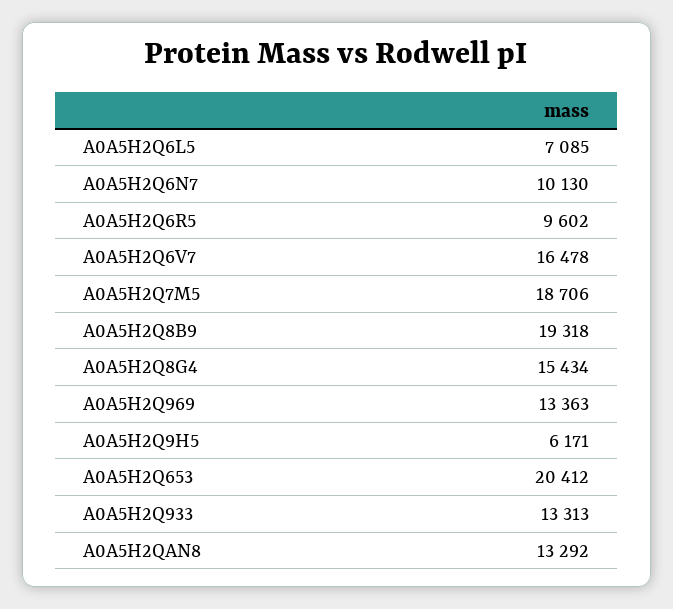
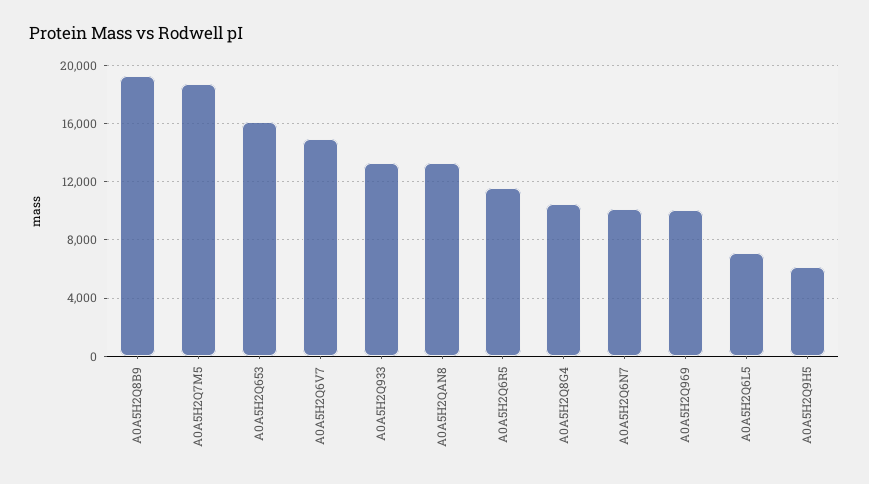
A0A5H2Q6R5: 9602 -> 11500
A0A5H2Q6V7: 16478 -> 15000
A0A5H2Q8G4: 15434 -> 10500
A0A5H2Q969: 13363 -> 10000
A0A5H2Q653: 20412 -> 16000

